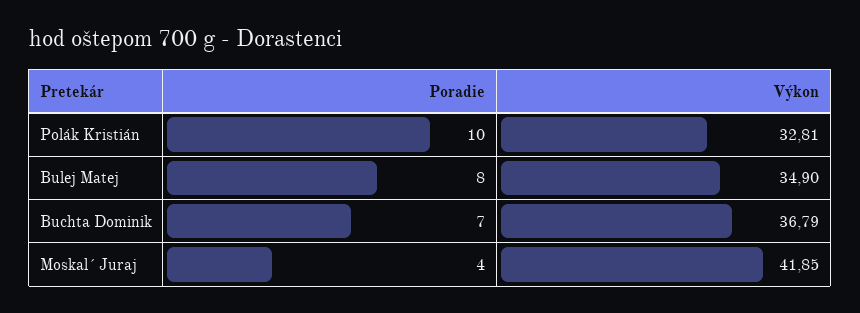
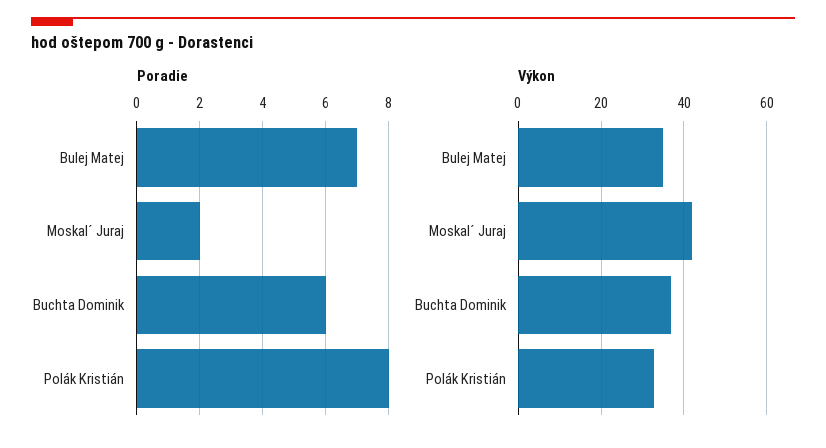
Poradie, Polák Kristián: 10 -> 8
Poradie, Bulej Matej: 8 -> 7
Poradie, Buchta Dominik: 7 -> 6
Poradie, Moskal´ Juraj: 4 -> 2

